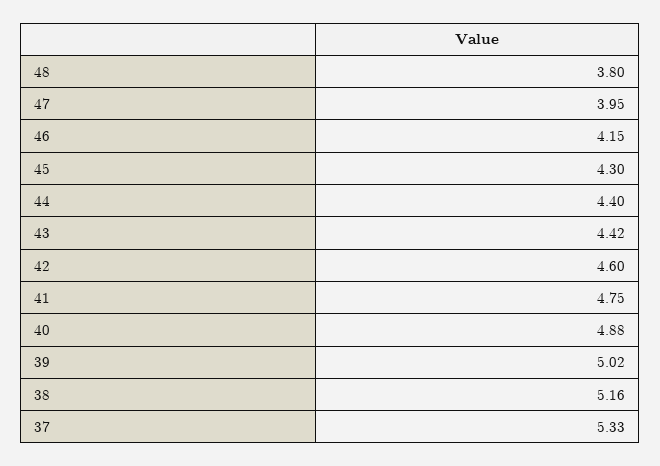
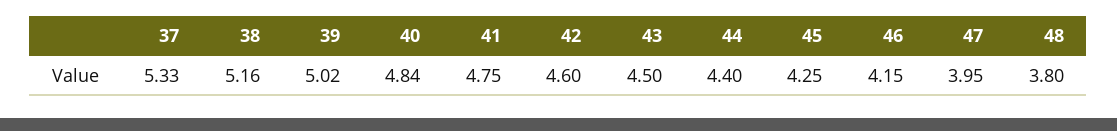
45: 4.3 -> 4.25
43: 4.42 -> 4.5
40: 4.88 -> 4.84

